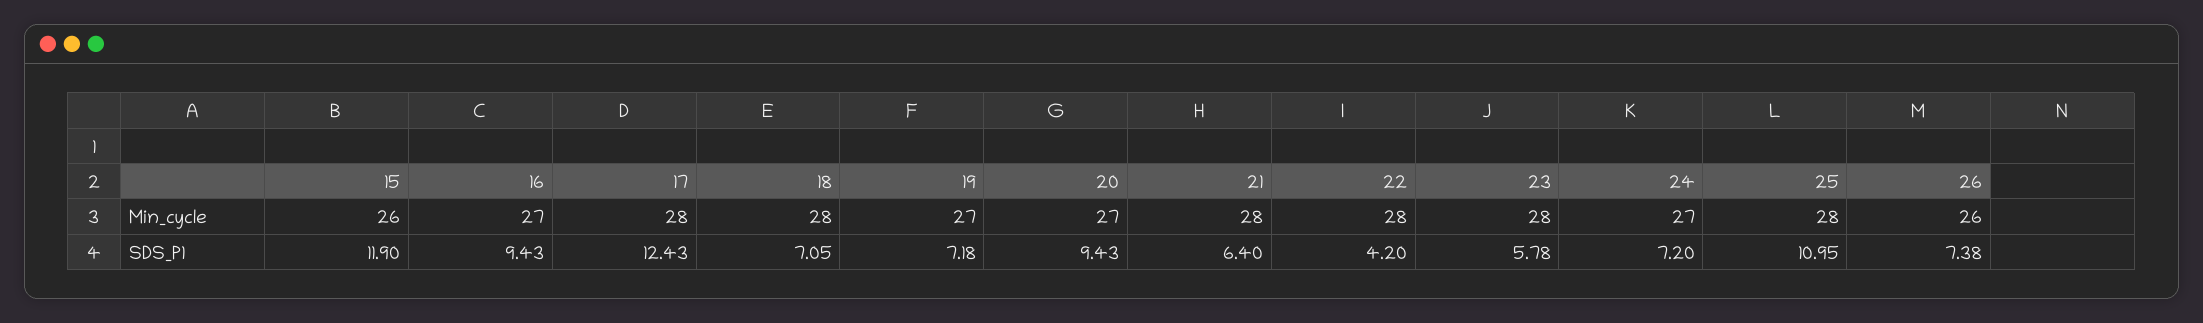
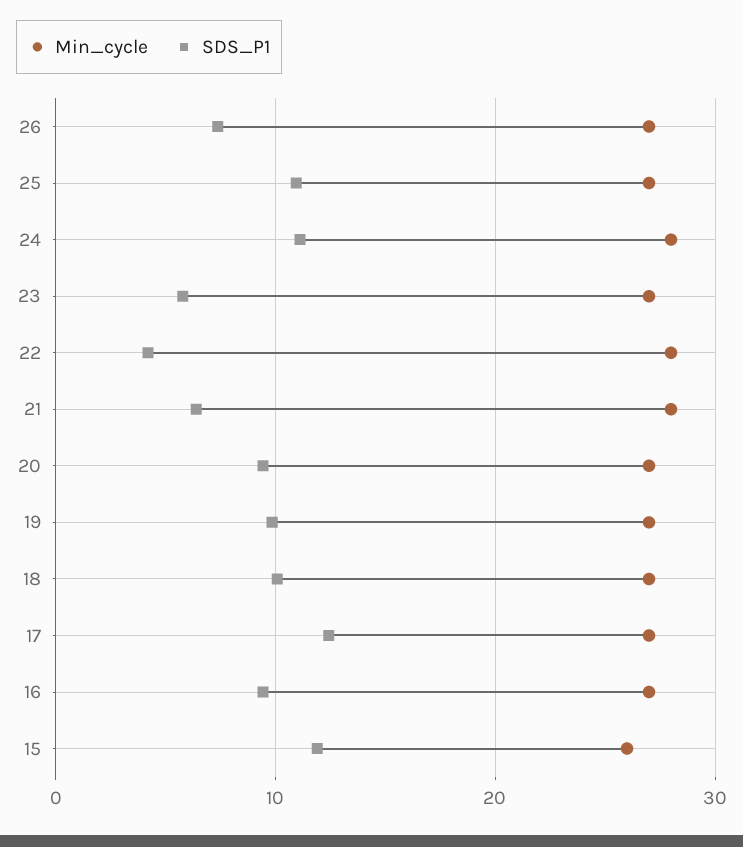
Min_cycle, 17: 28 -> 27
Min_cycle, 18: 28 -> 27
Min_cycle, 23: 28 -> 27
Min_cycle, 24: 27 -> 28
Min_cycle, 25: 28 -> 27
Min_cycle, 26: 26 -> 27
SDS_P1, 18: 7.05 -> 10
SDS_P1, 19: 7.18 -> 10
SDS_P1, 24: 7.2 -> 11

